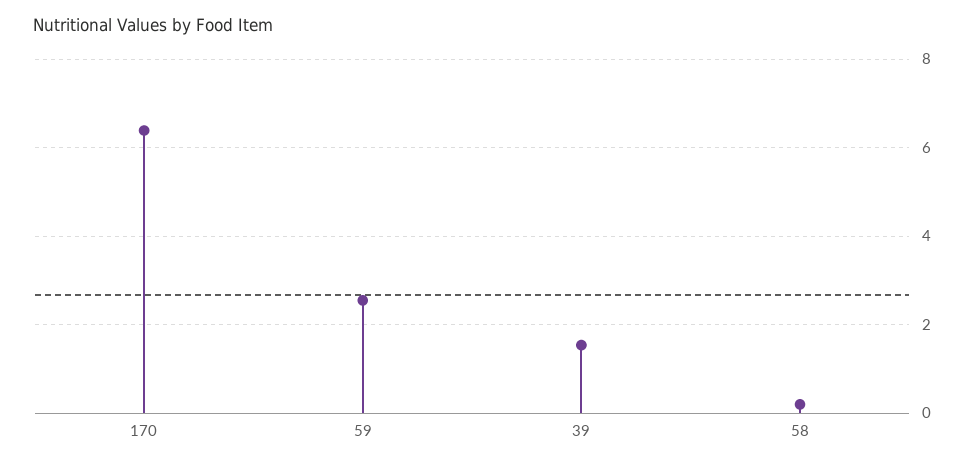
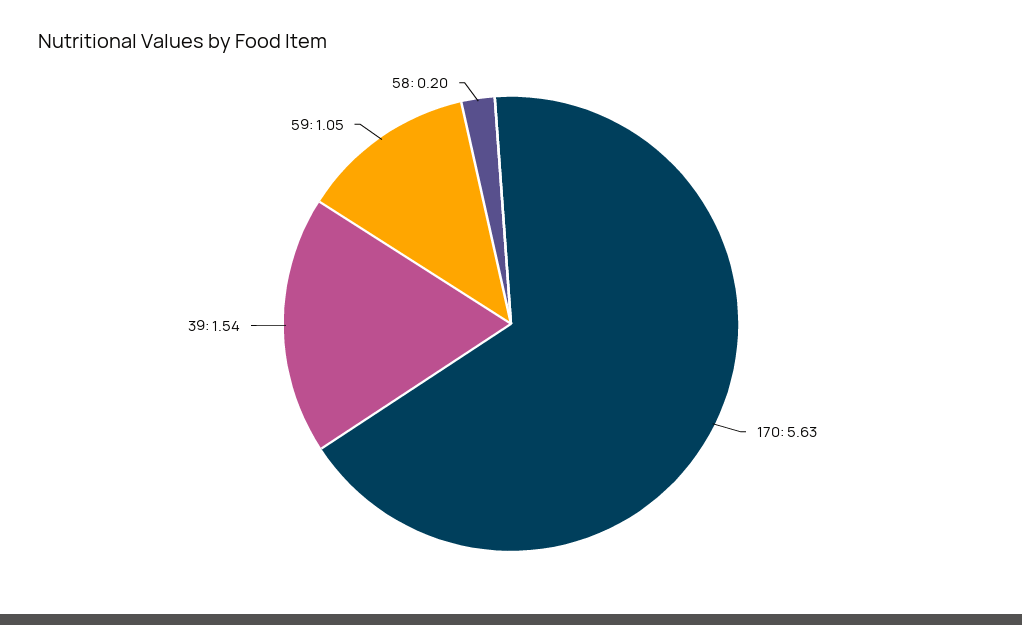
170: 6.4 -> 5.63
59: 2.6 -> 1.05

